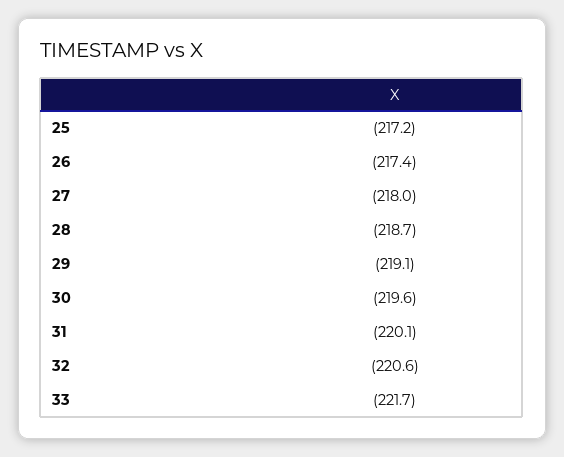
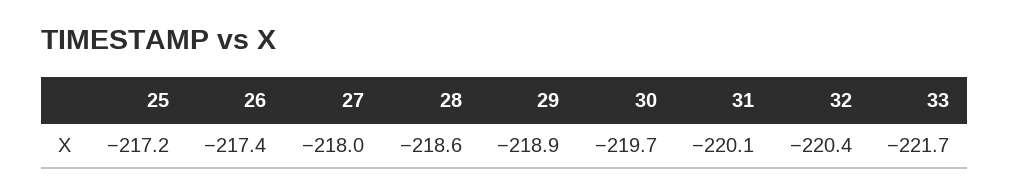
28: -218.7 -> -218.6
29: -219.1 -> -218.9
30: -219.6 -> -219.7
32: -220.6 -> -220.4

